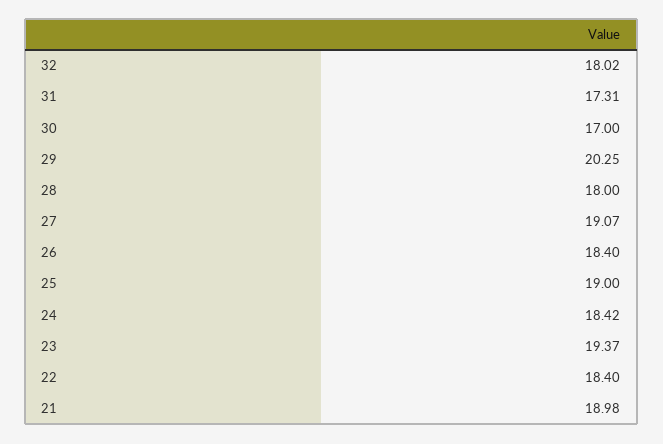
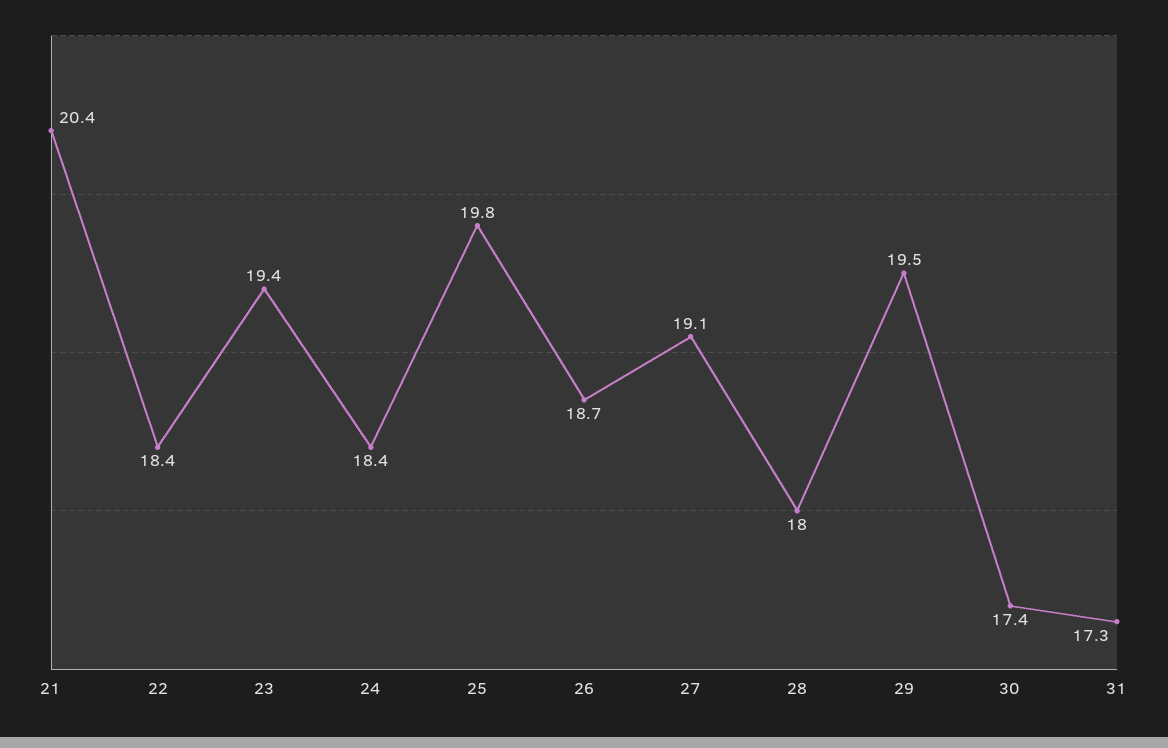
32: 18.02 -> none
30: 17 -> 17.4
29: 20.25 -> 19.5
26: 18.4 -> 18.7
25: 19 -> 19.8
21: 18.98 -> 20.4

